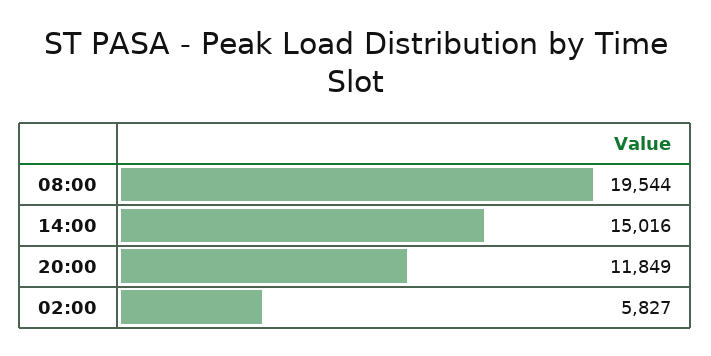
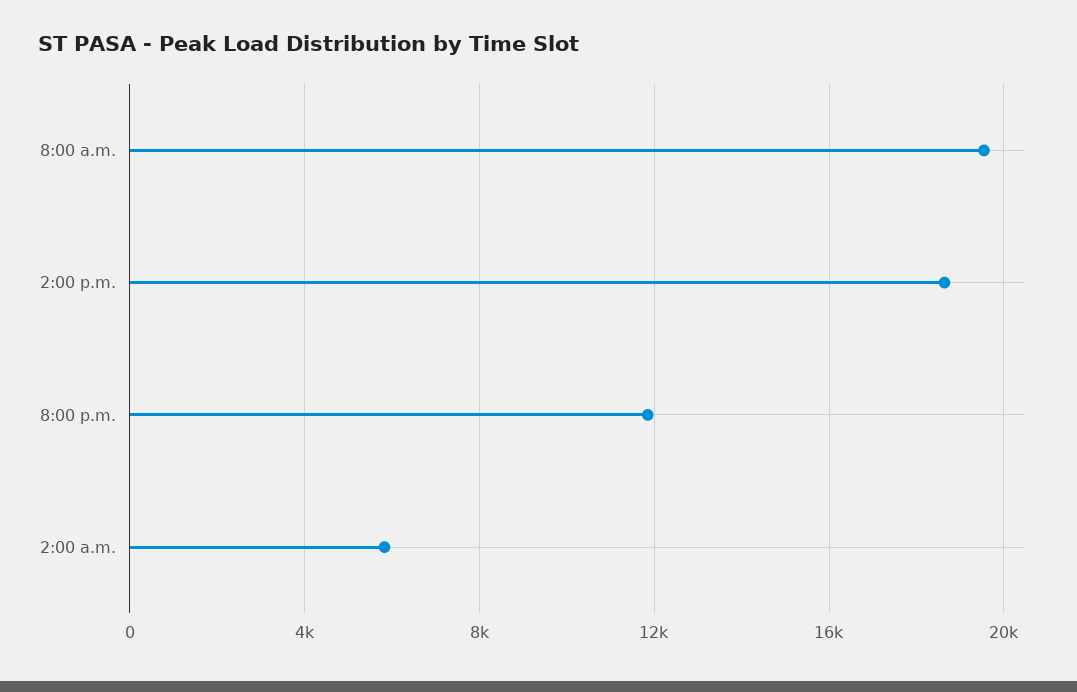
14:00: 15016 -> 18500

